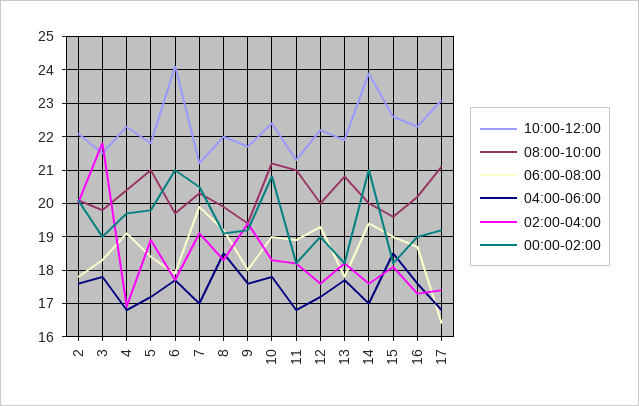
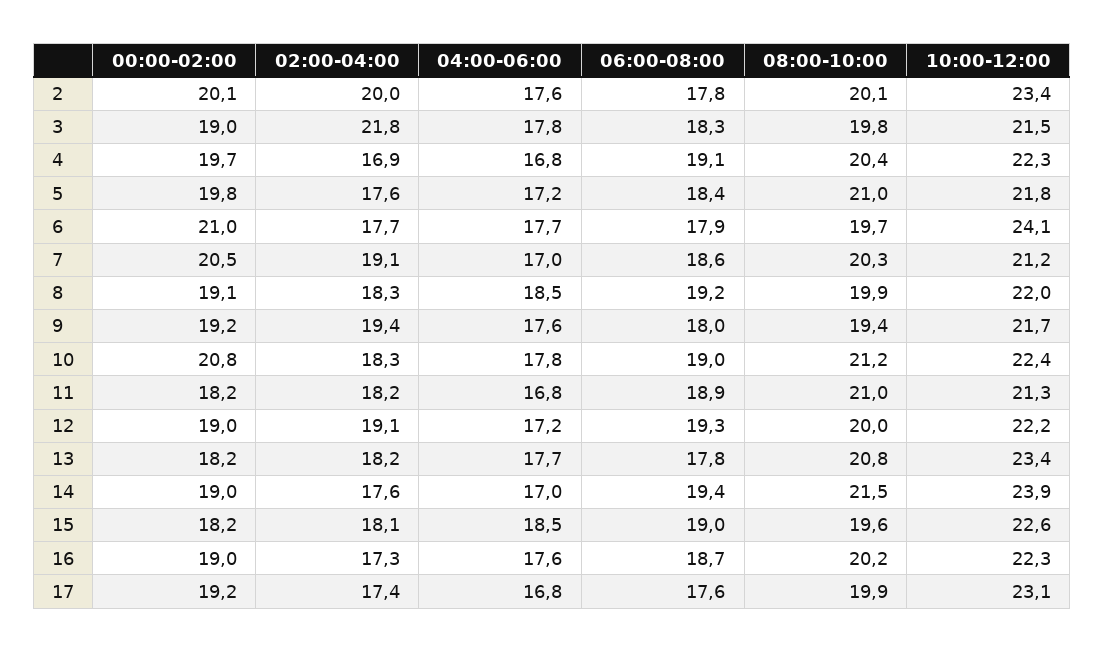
10:00-12:00, 2: 22 -> 23.4
02:00-04:00, 5: 19 -> 17.6
06:00-08:00, 7: 20 -> 18.6
02:00-04:00, 12: 17.5 -> 19.1
10:00-12:00, 13: 22 -> 23.4
08:00-10:00, 14: 20 -> 21.5
00:00-02:00, 14: 21 -> 19
08:00-10:00, 17: 21 -> 19.9
06:00-08:00, 17: 16.5 -> 17.6

